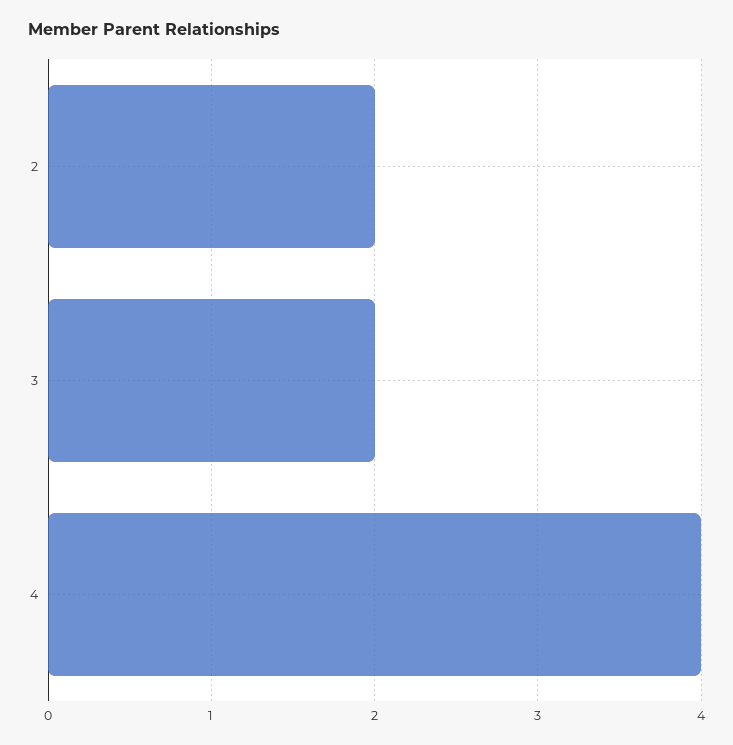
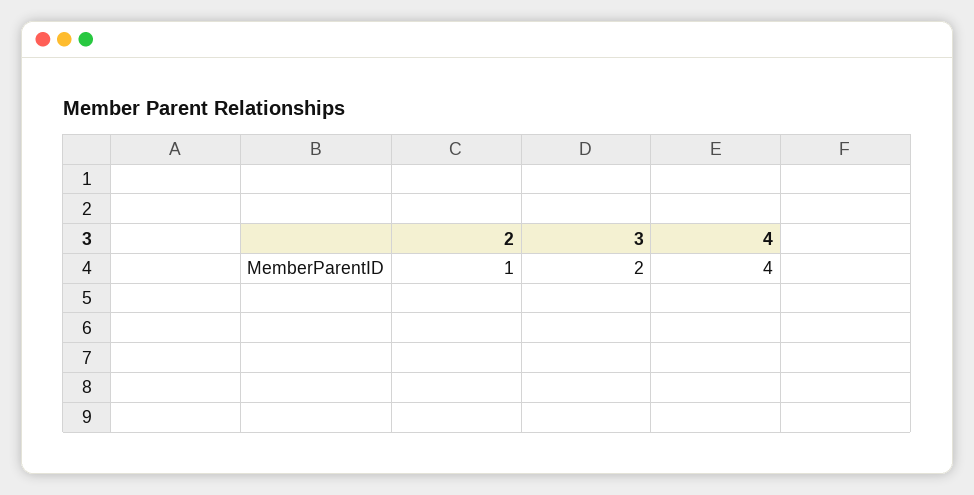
2: 2 -> 1

